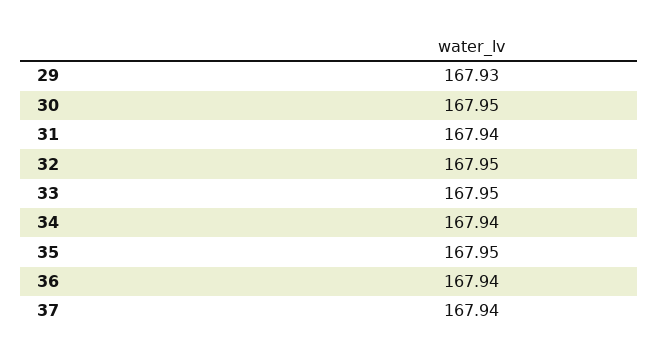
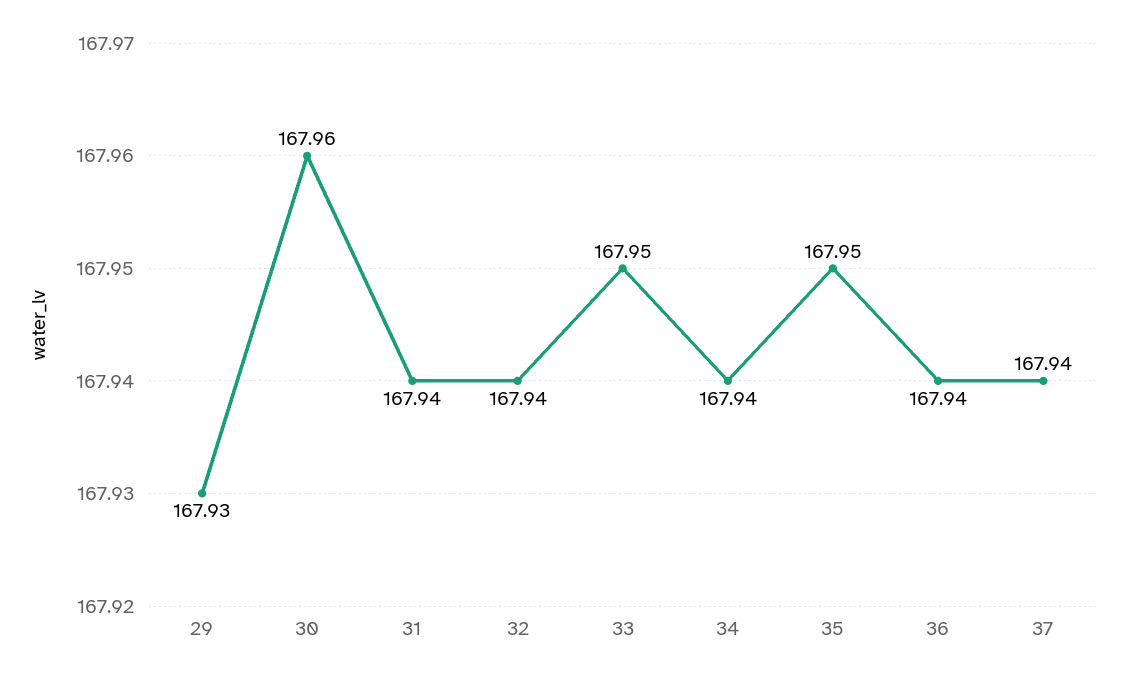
30: 167.95 -> 167.96
32: 167.95 -> 167.94

